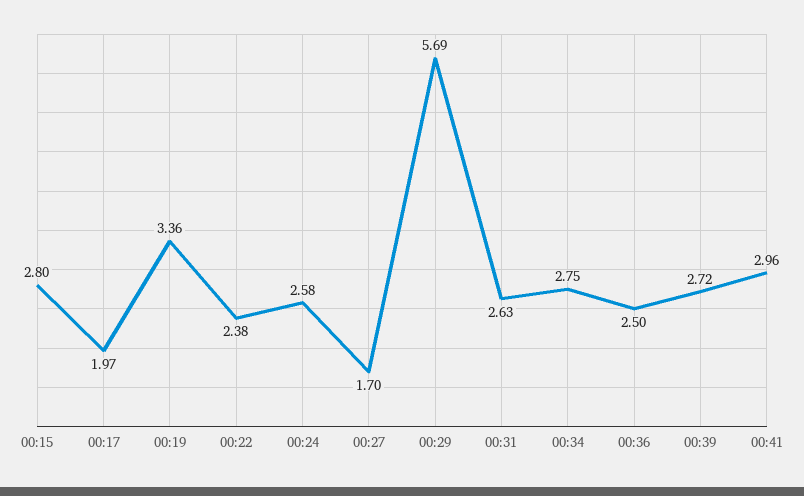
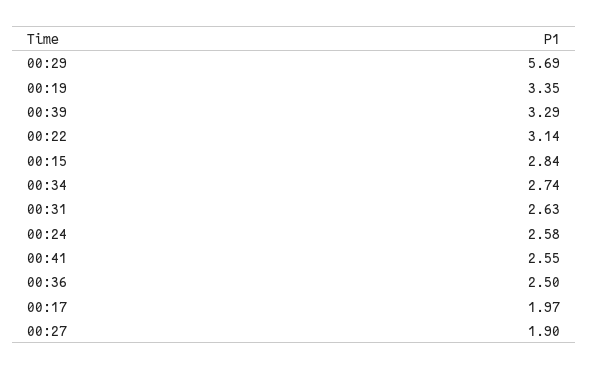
00:15: 2.8 -> 2.84
00:19: 3.36 -> 3.35
00:22: 2.38 -> 3.14
00:27: 1.7 -> 1.9
00:34: 2.75 -> 2.74
00:39: 2.72 -> 3.29
00:41: 2.96 -> 2.55

